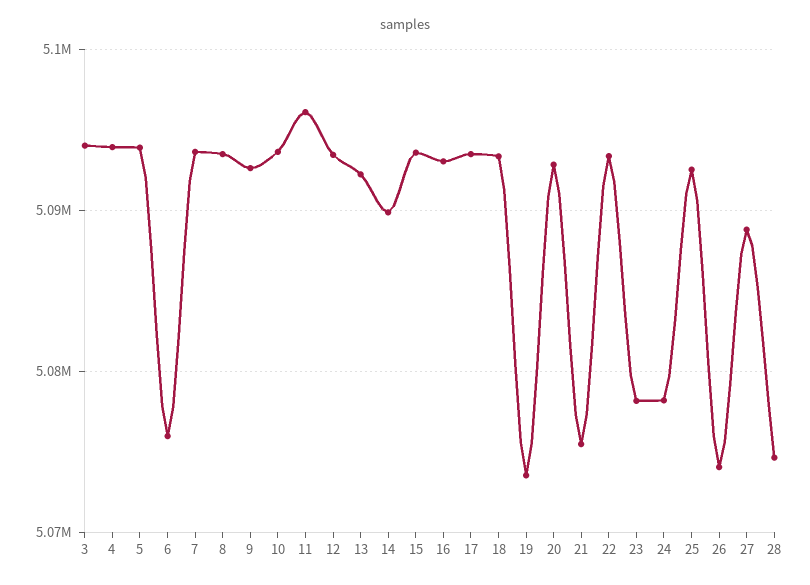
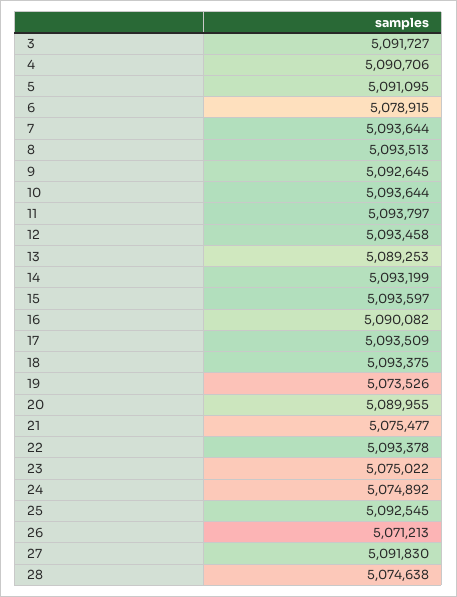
3: 5094000 -> 5091727
4: 5094000 -> 5090706
5: 5094000 -> 5091095
6: 5076000 -> 5078915
11: 5096000 -> 5093797
13: 5092000 -> 5089253
14: 5090000 -> 5093199
16: 5093000 -> 5090082
20: 5093000 -> 5089955
23: 5078000 -> 5075022
24: 5078000 -> 5074892
26: 5074000 -> 5071213
27: 5089000 -> 5091830

